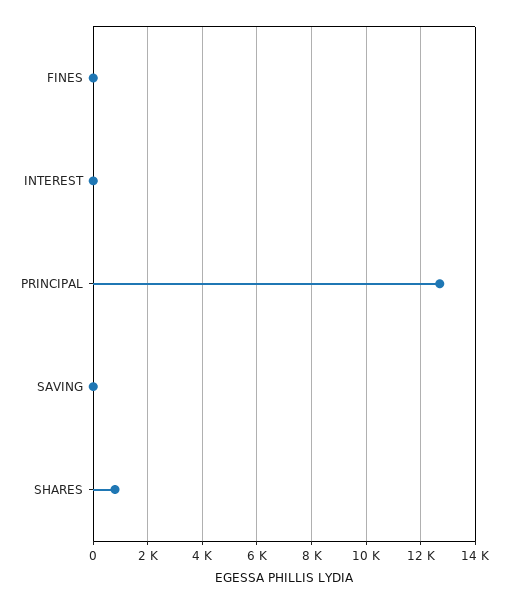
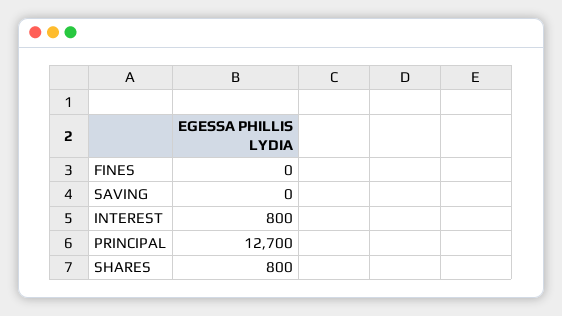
INTEREST: 0 -> 800

